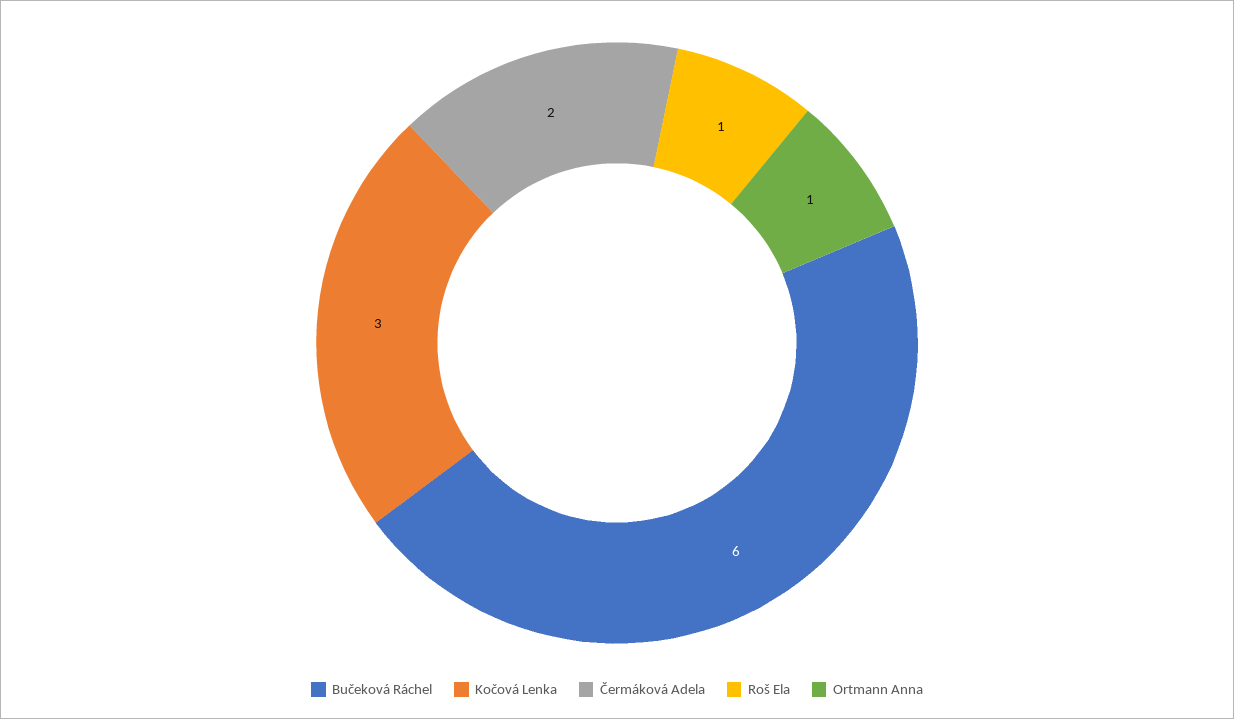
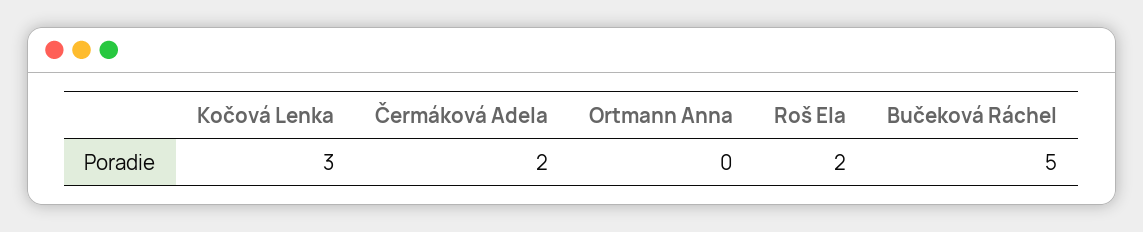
Bučeková Ráchel: 6 -> 5
Roš Ela: 1 -> 2
Ortmann Anna: 1 -> 0

